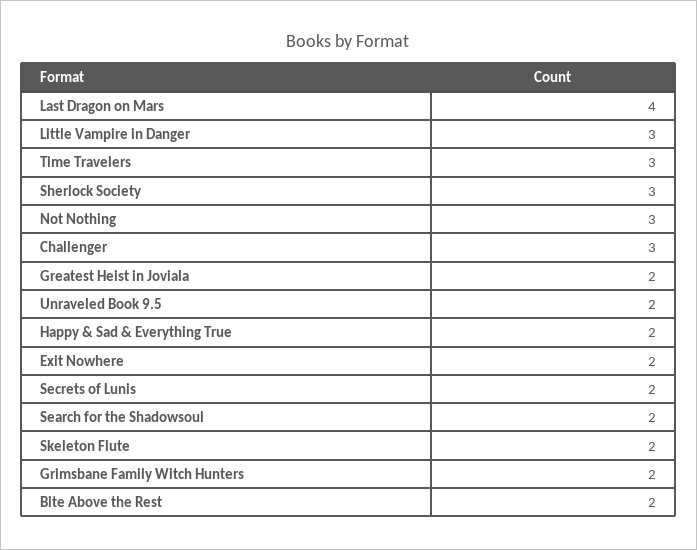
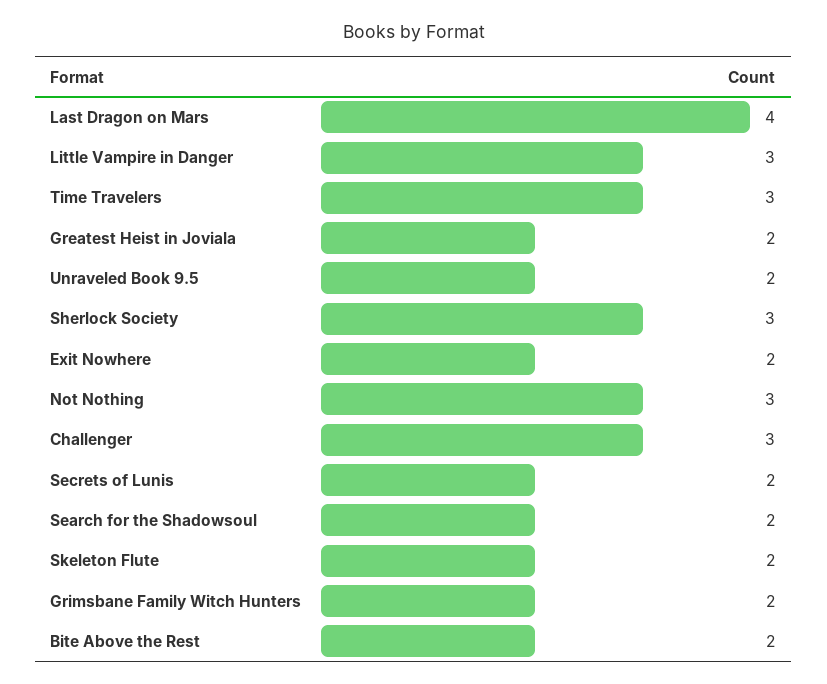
Happy & Sad & Everything True: 2 -> none

